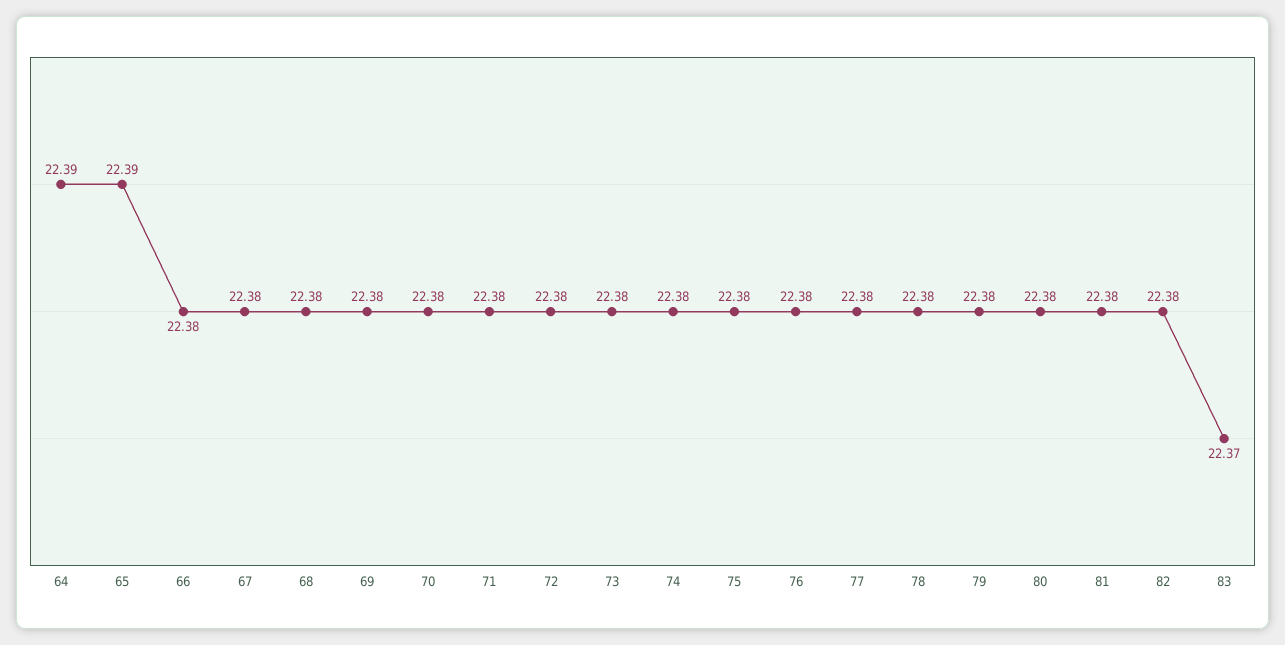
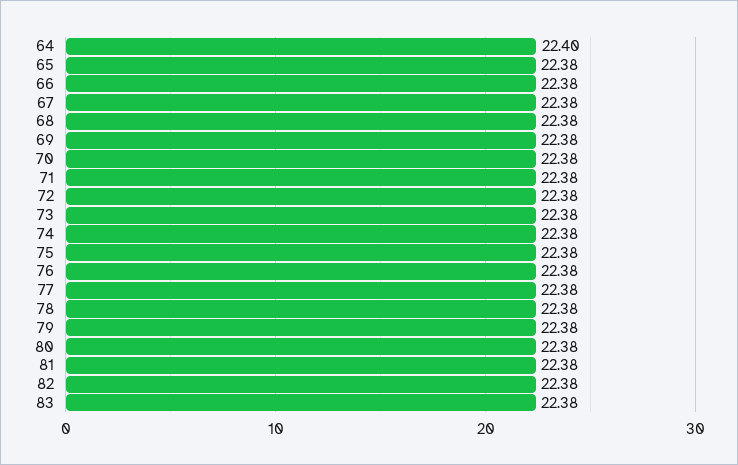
64: 22.39 -> 22.4
65: 22.39 -> 22.38
83: 22.37 -> 22.38

